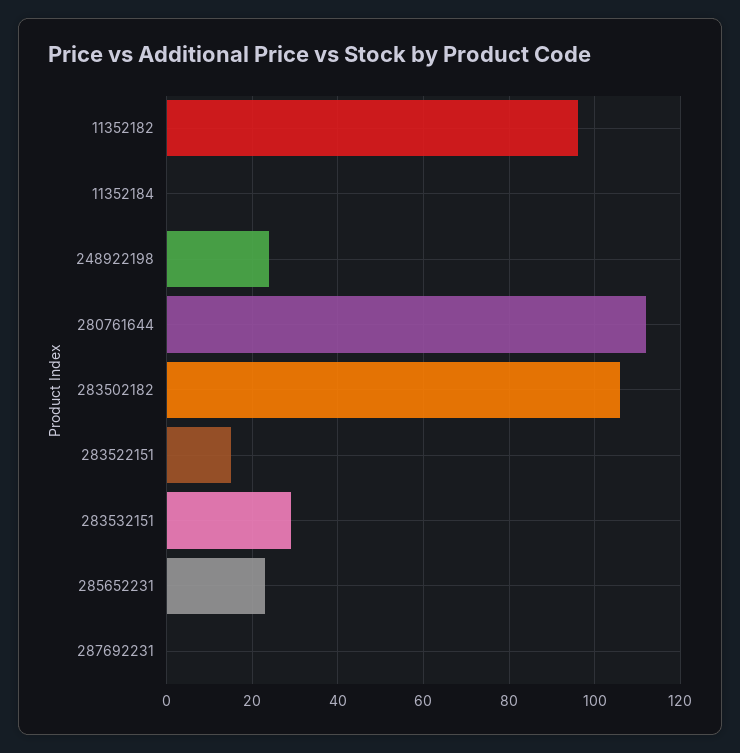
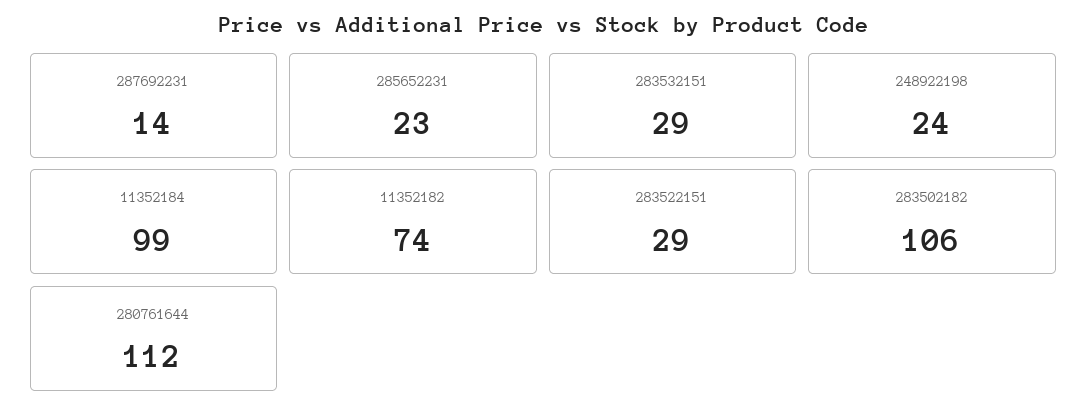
11352182: 95 -> 74
11352184: 0 -> 99
283522151: 15 -> 29
287692231: 0 -> 14

